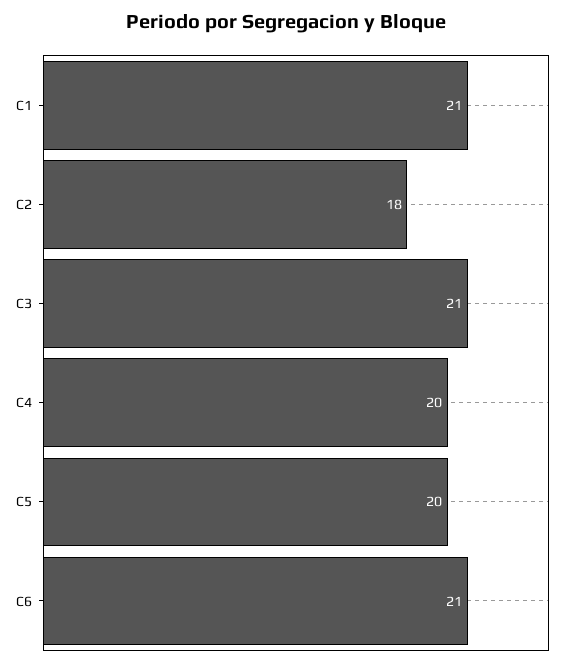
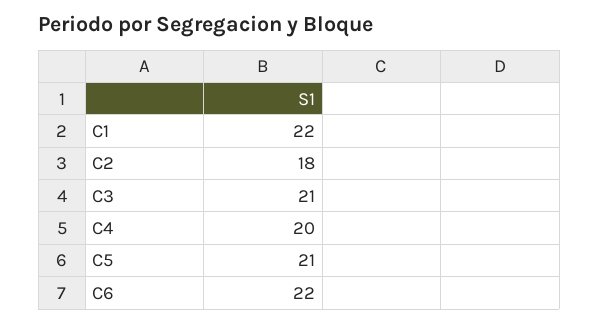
C1: 21 -> 22
C5: 20 -> 21
C6: 21 -> 22

